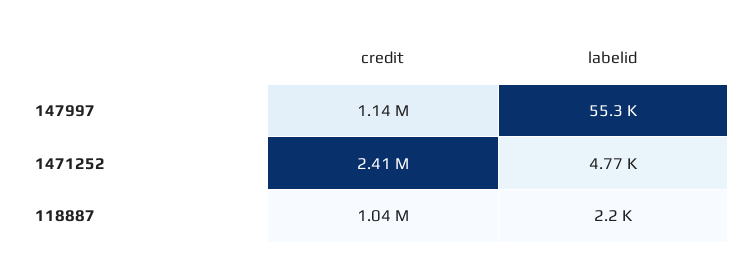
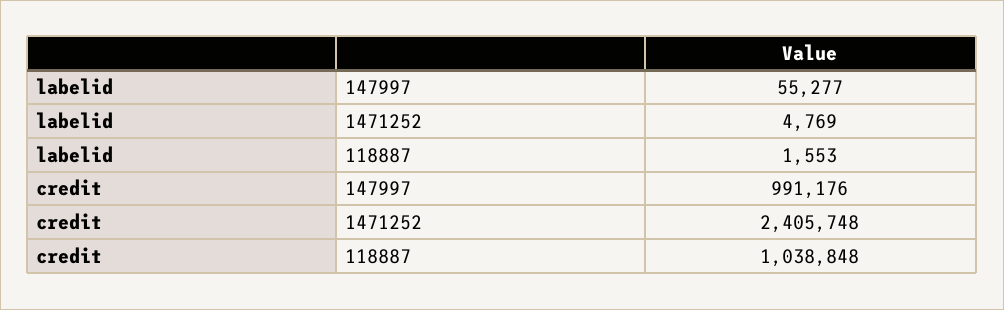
credit, 147997: 1140000 -> 991176
labelid, 118887: 2200 -> 1553

